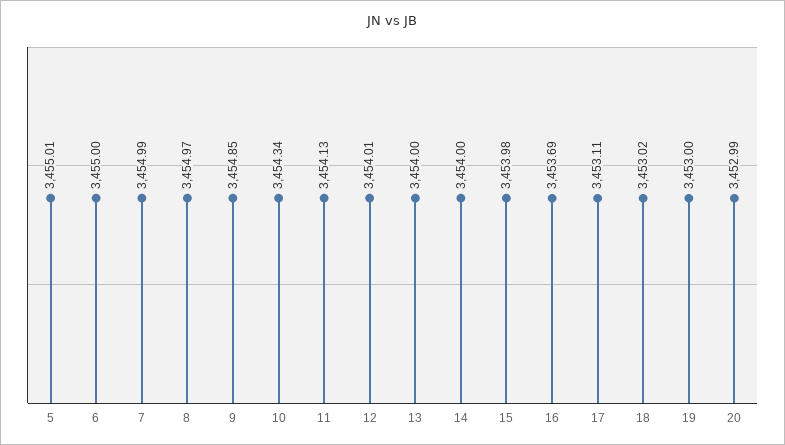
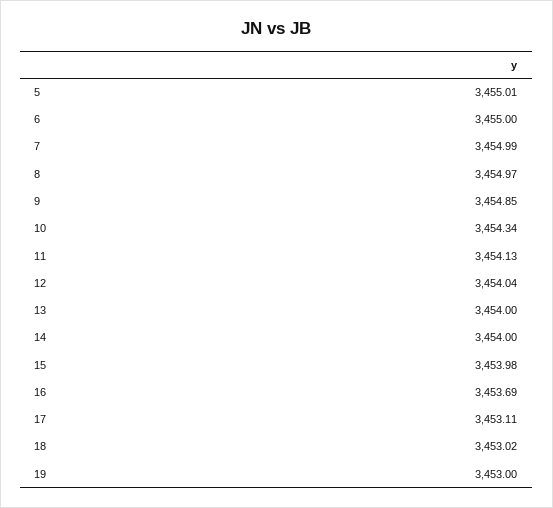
12: 3454.01 -> 3454.04
20: 3452.99 -> none

